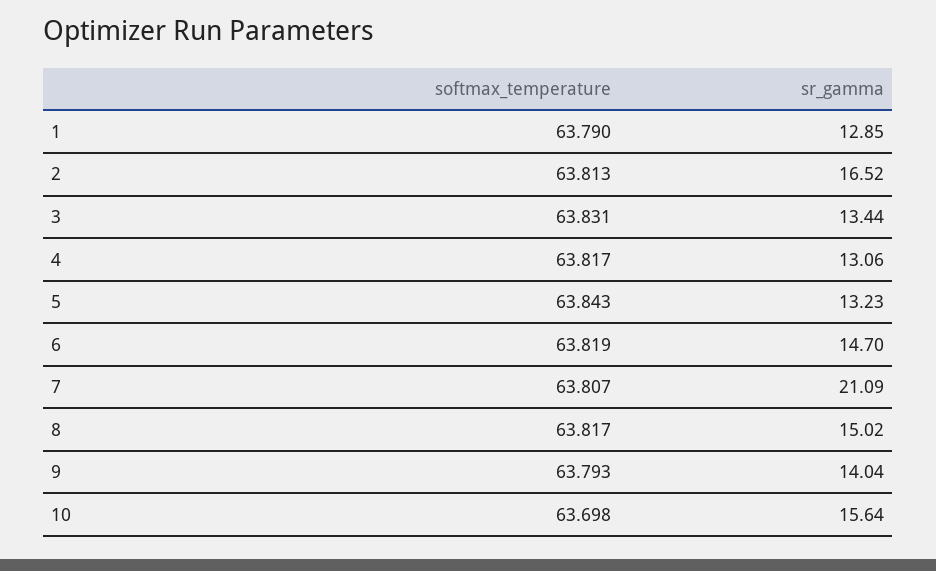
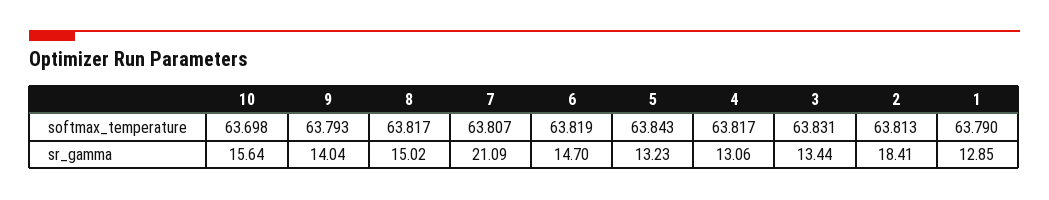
sr_gamma, 2: 16.52 -> 18.41

